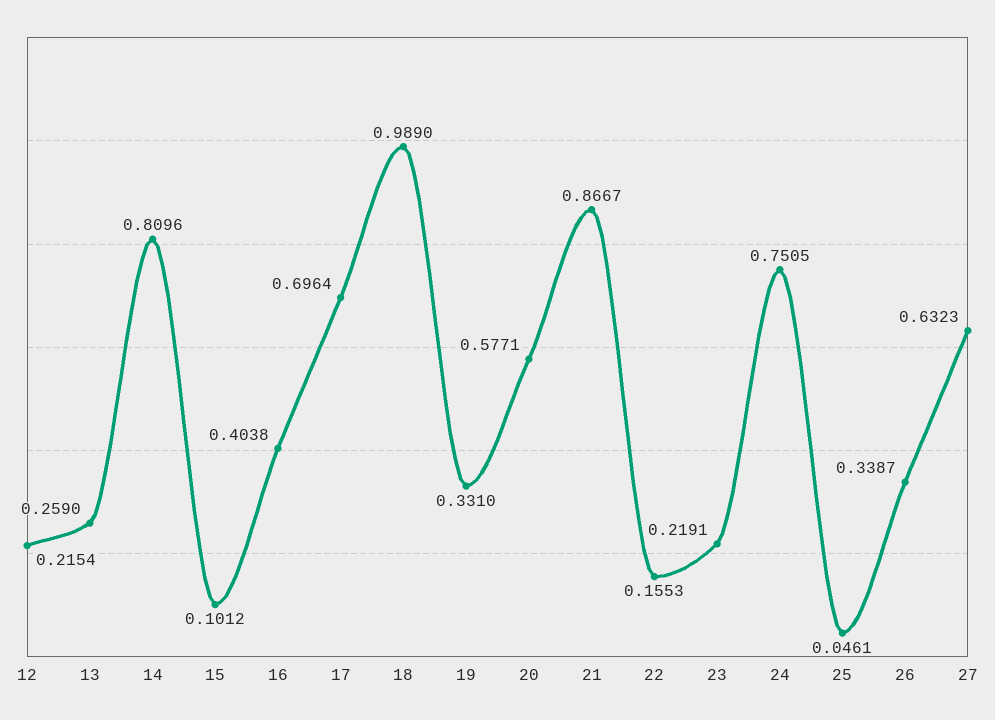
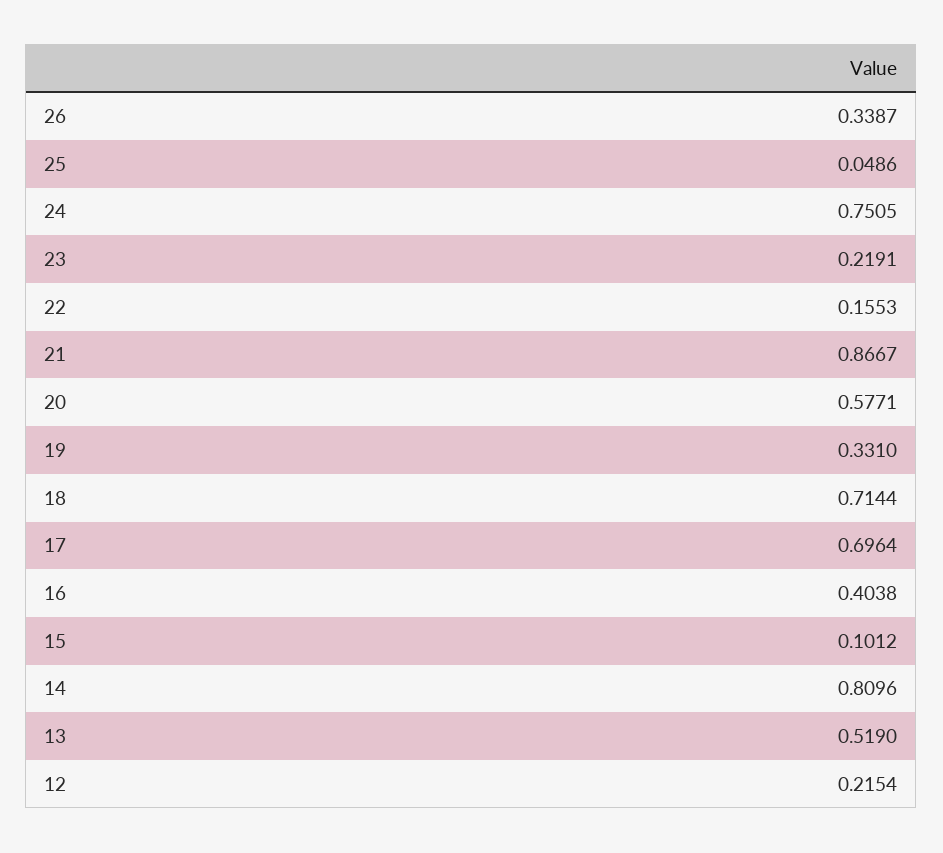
13: 0.259 -> 0.519
18: 0.989 -> 0.7144
25: 0.0461 -> 0.0486
27: 0.6323 -> none

